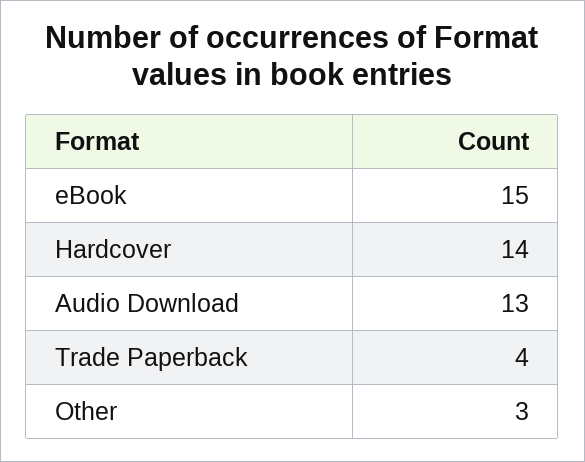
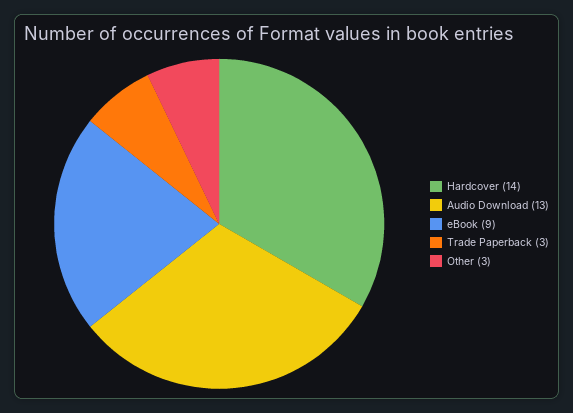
eBook: 15 -> 9
Trade Paperback: 4 -> 3

